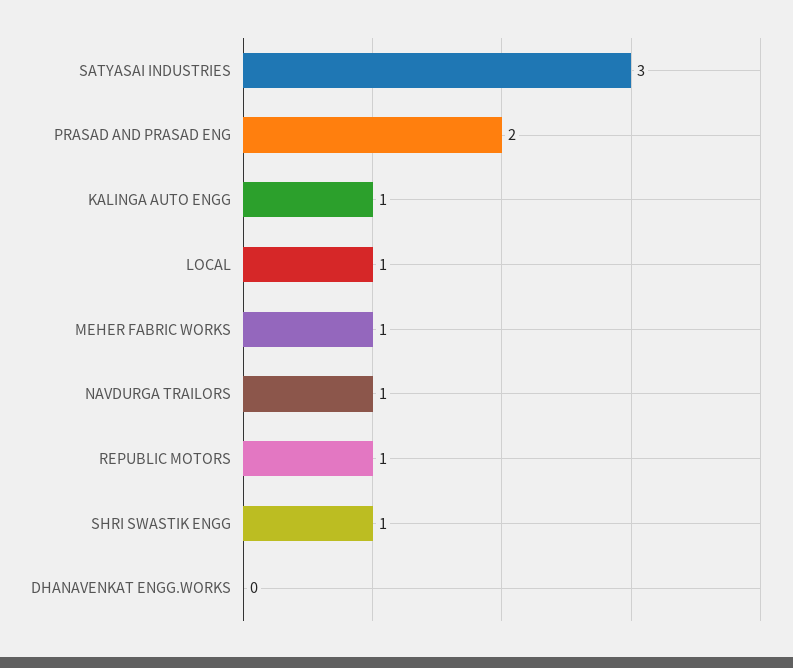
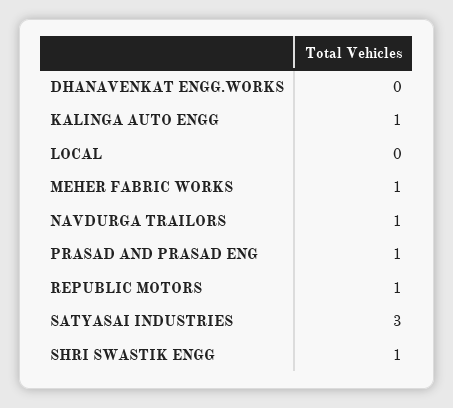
PRASAD AND PRASAD ENG: 2 -> 1
LOCAL: 1 -> 0

